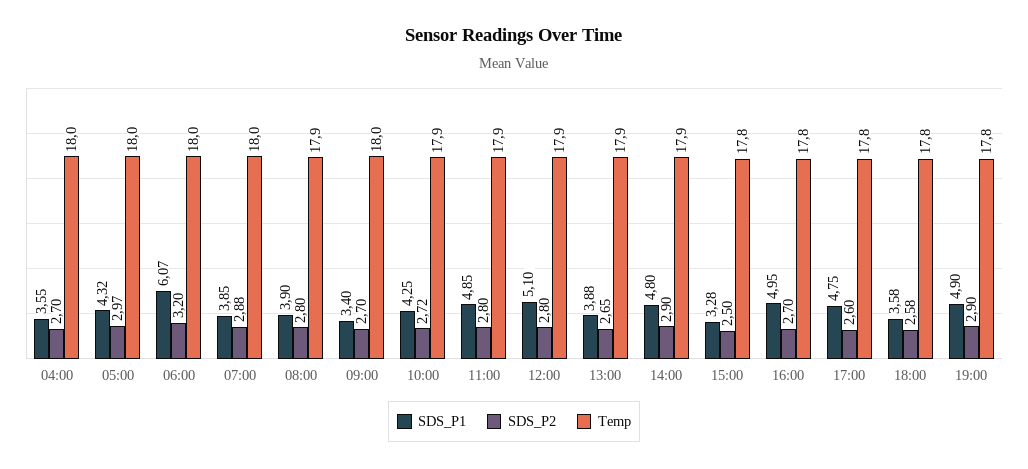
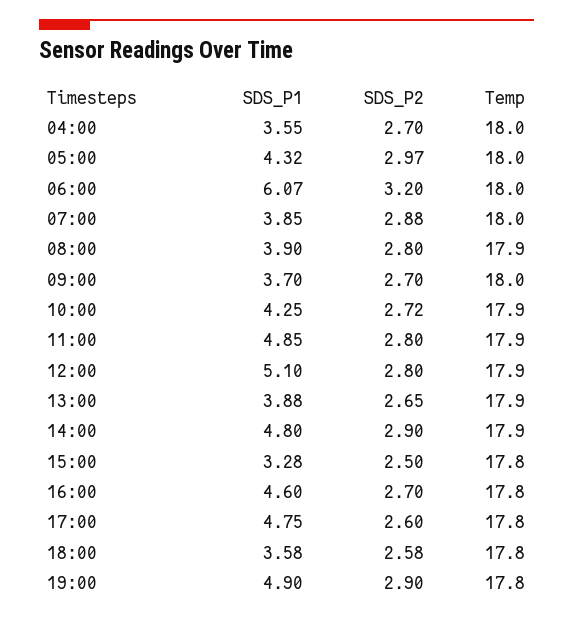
SDS_P1, 09:00: 3.4 -> 3.7
SDS_P1, 16:00: 4.95 -> 4.6

